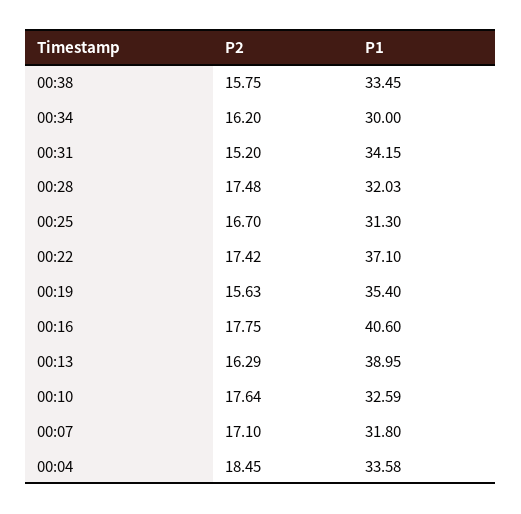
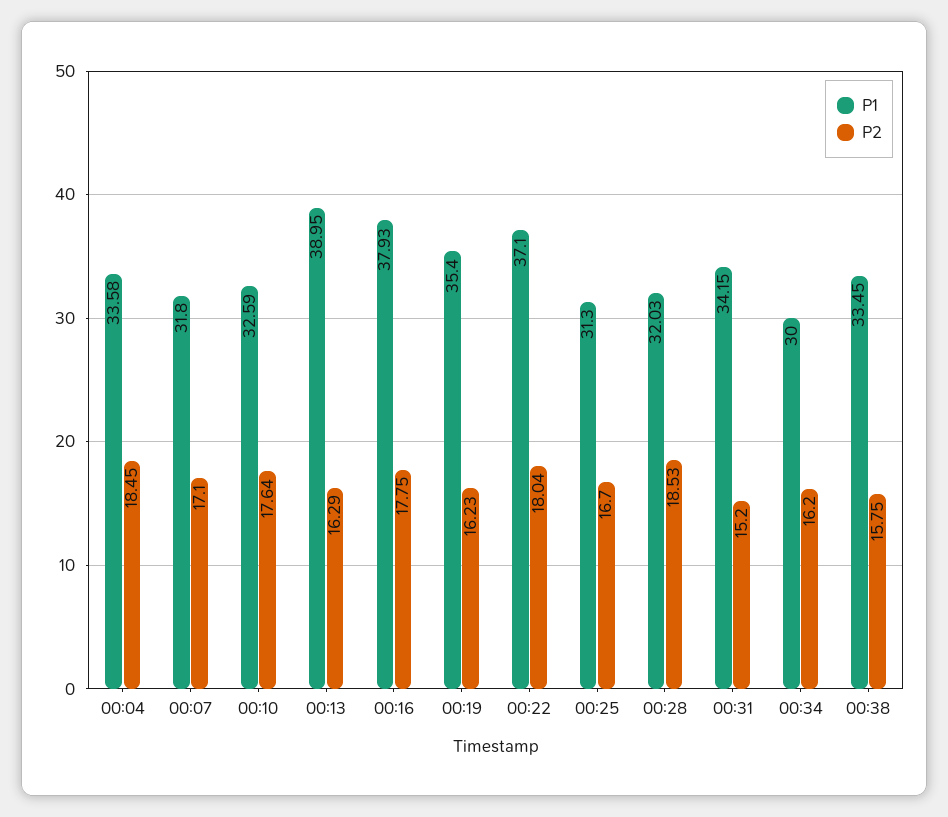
P2, 00:28: 17.48 -> 18.53
P2, 00:22: 17.42 -> 18.04
P2, 00:19: 15.63 -> 16.23
P1, 00:16: 40.6 -> 37.93

